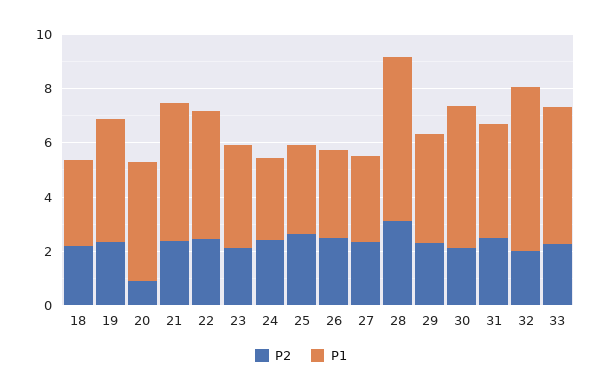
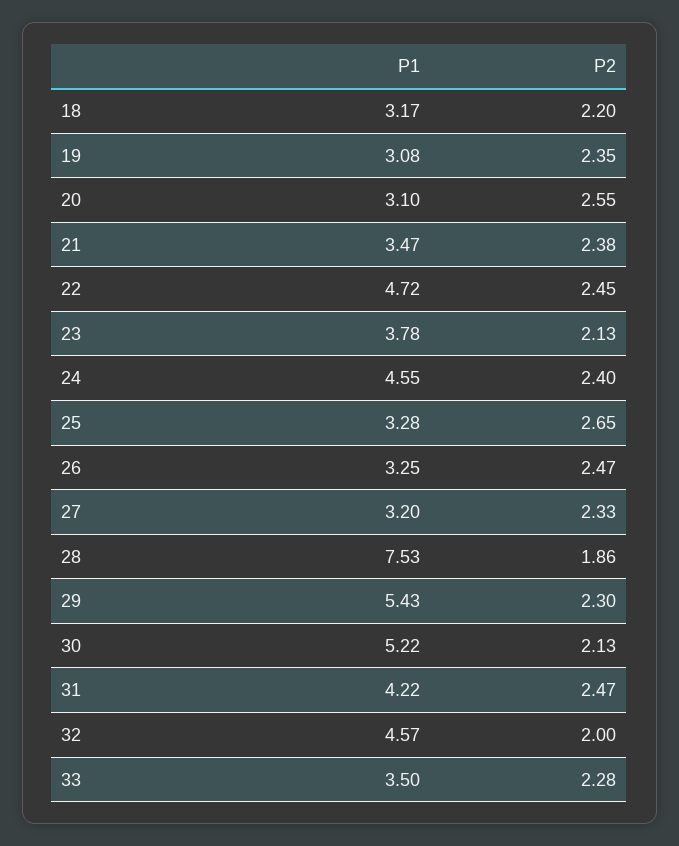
P1, 19: 4.5 -> 3.08
P2, 20: 1 -> 2.55
P1, 20: 4.5 -> 3.1
P1, 21: 5 -> 3.47
P1, 24: 3 -> 4.55
P2, 28: 3 -> 1.86
P1, 28: 6 -> 7.53
P1, 29: 4 -> 5.43
P1, 32: 6 -> 4.57
P1, 33: 5 -> 3.5

